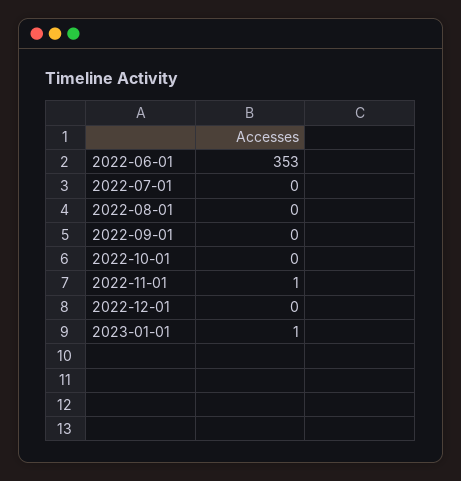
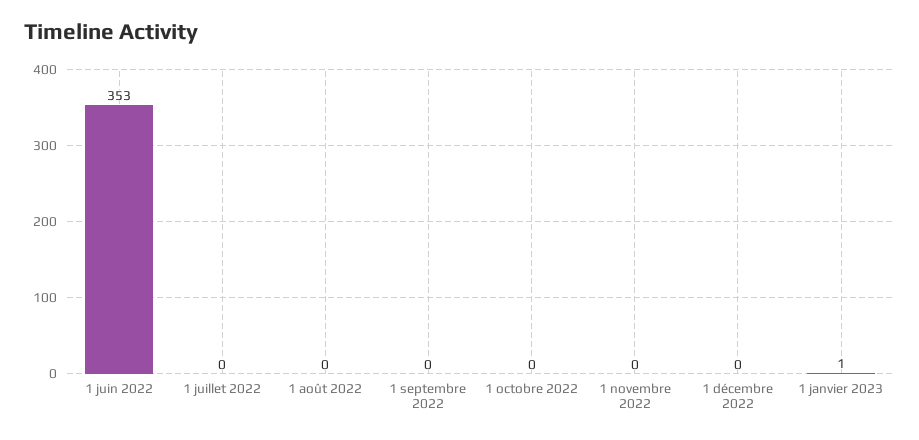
2022-11-01: 1 -> 0

